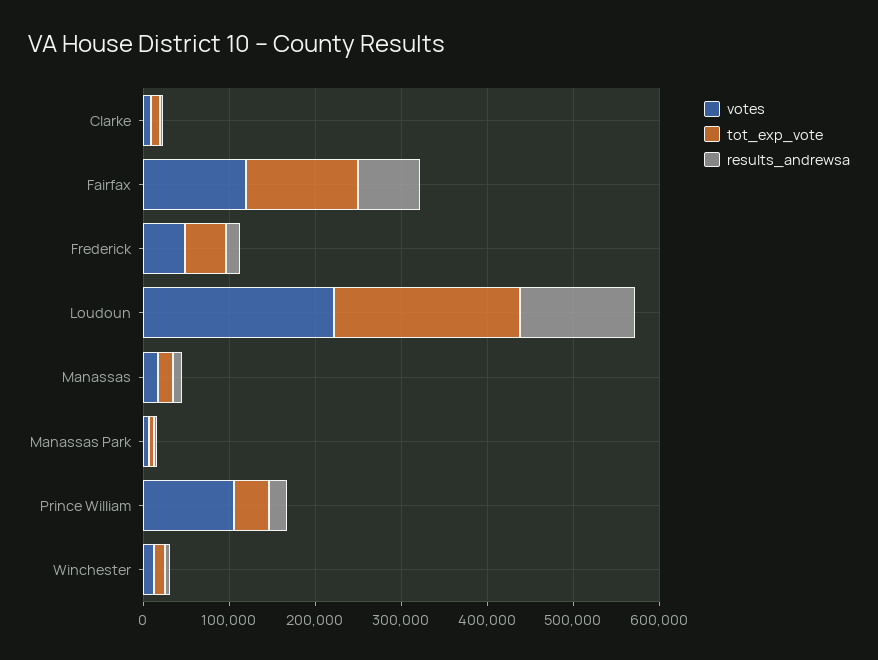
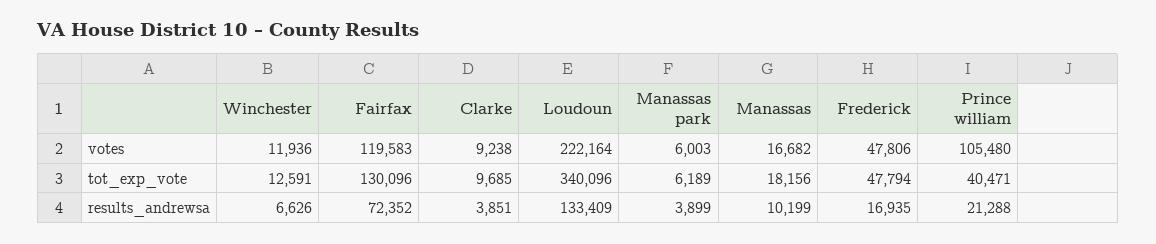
tot_exp_vote, Loudoun: 220000 -> 340096

